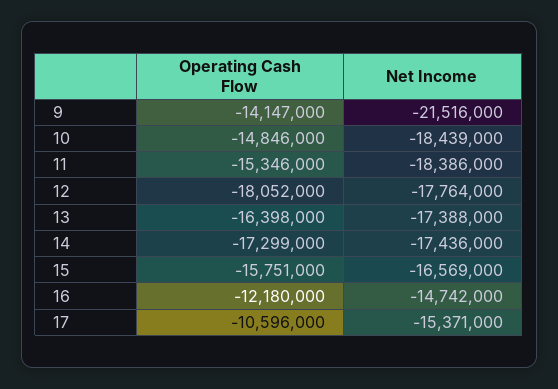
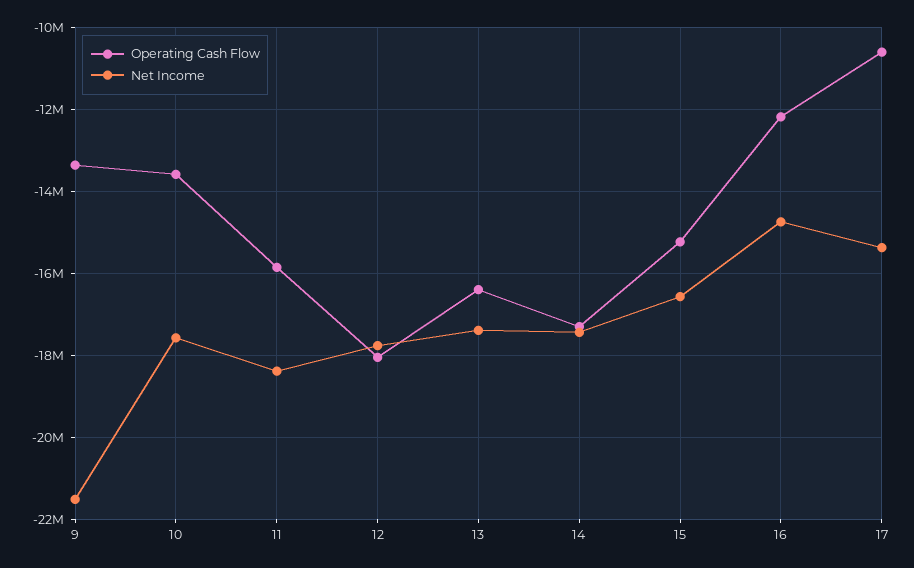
Operating Cash Flow, 9: -14147000 -> -13400000
Operating Cash Flow, 10: -14846000 -> -13600000
Net Income, 10: -18439000 -> -17600000
Operating Cash Flow, 11: -15346000 -> -15800000
Operating Cash Flow, 15: -15751000 -> -15200000

